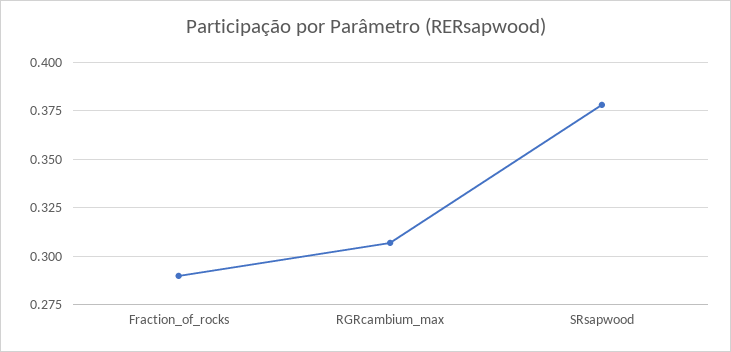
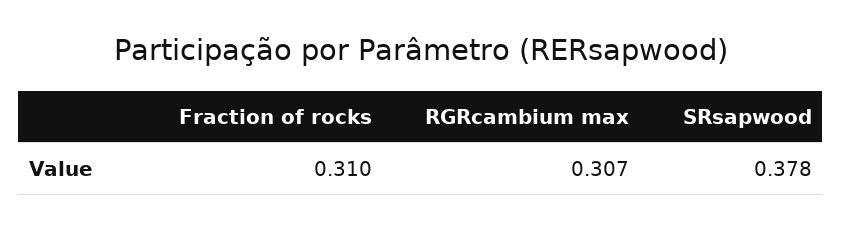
Fraction_of_rocks: 0.29 -> 0.31

